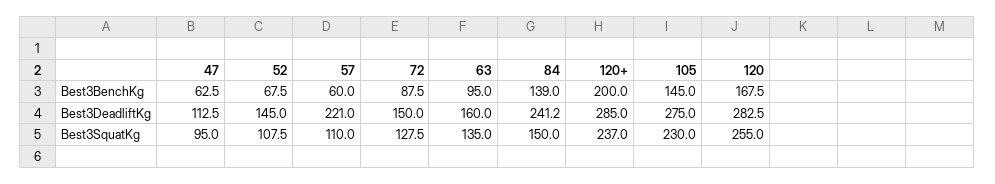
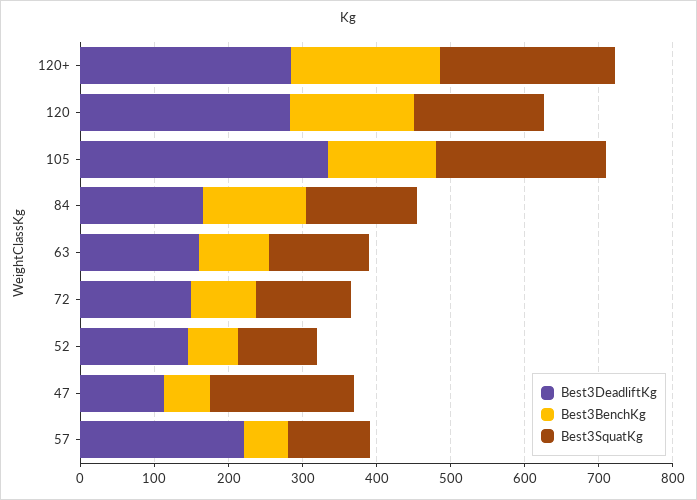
Best3DeadliftKg, 84: 241.2 -> 160
Best3DeadliftKg, 105: 275 -> 340
Best3SquatKg, 47: 95 -> 200
Best3SquatKg, 120: 255 -> 180

